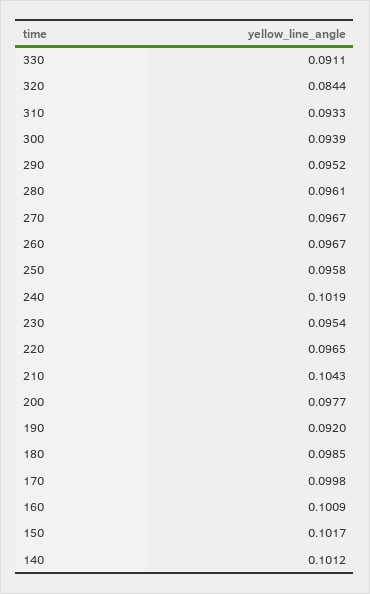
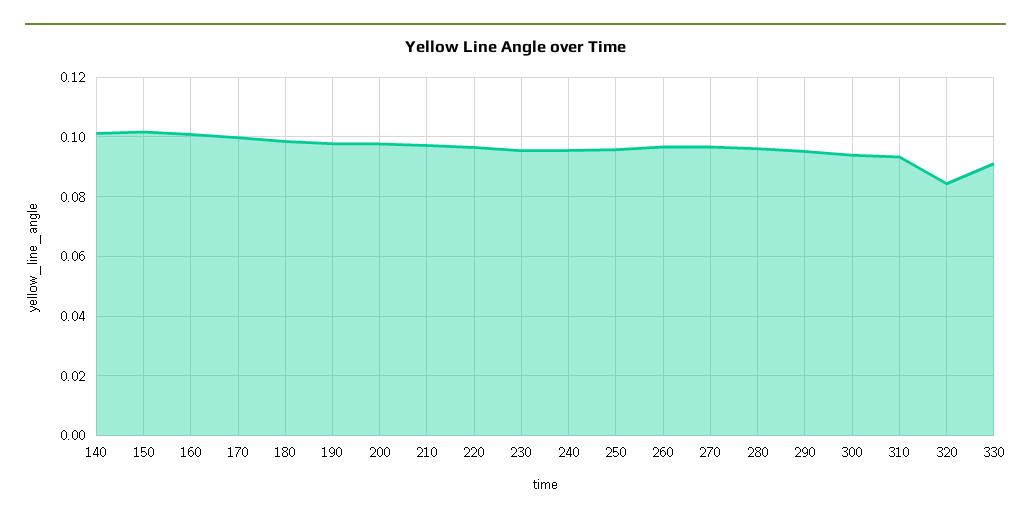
240: 0.1019 -> 0.095
210: 0.1043 -> 0.0975
190: 0.092 -> 0.0975

